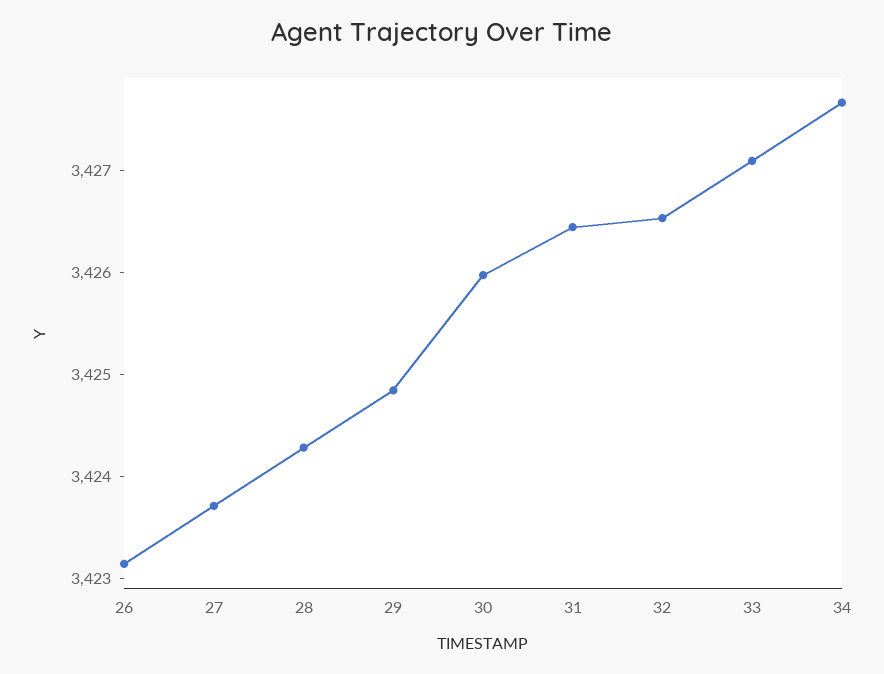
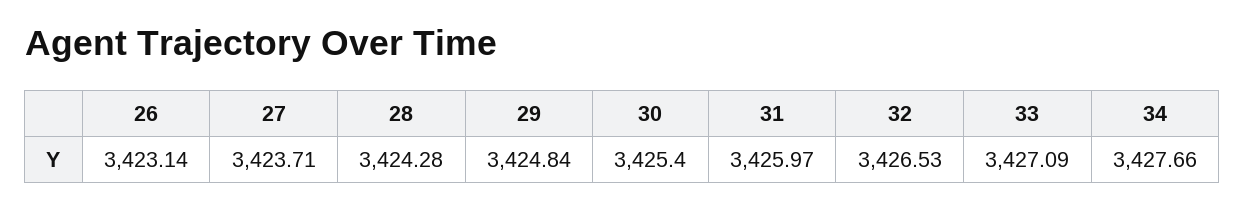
30: 3426 -> 3425.4
31: 3426.4 -> 3425.97

